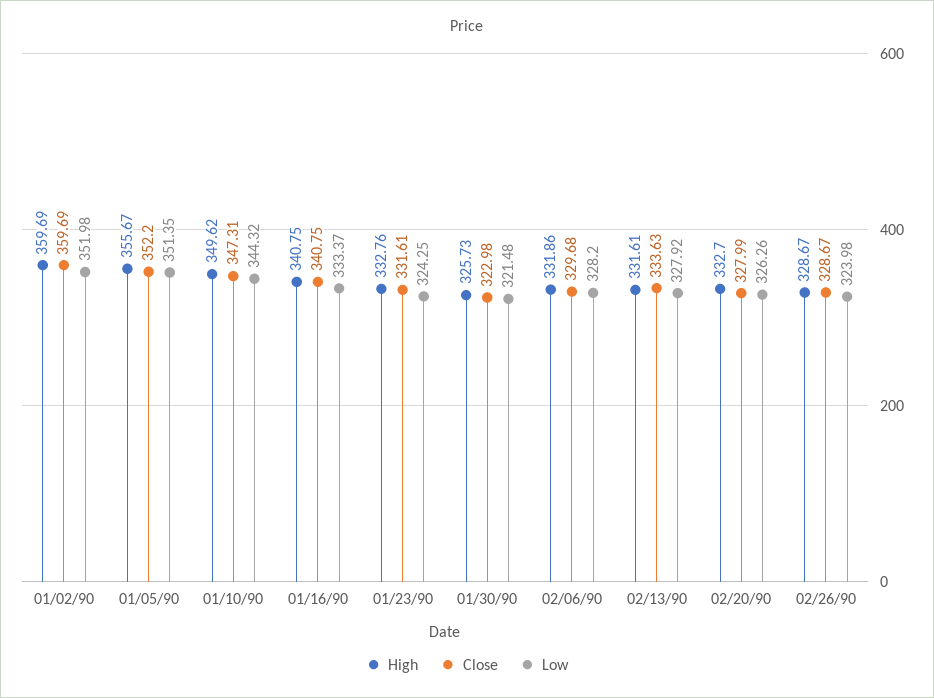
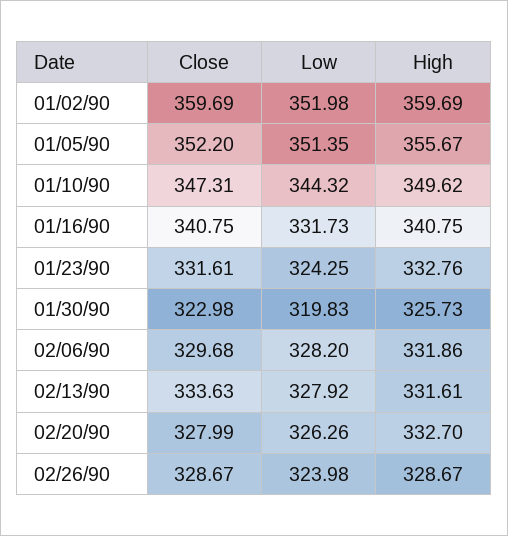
Low, 01/16/90: 333.37 -> 331.73
Low, 01/30/90: 321.48 -> 319.83

